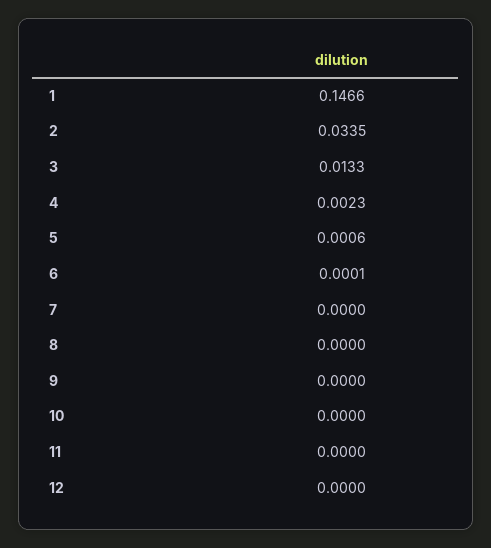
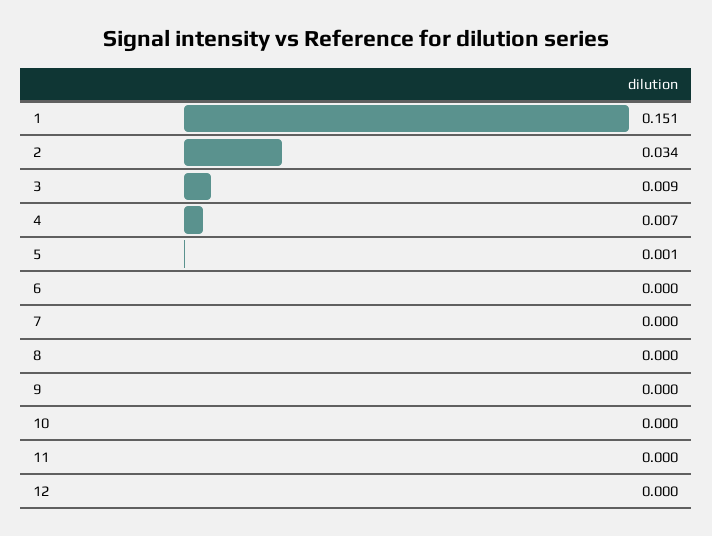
1: 0.1466 -> 0.151
3: 0.0133 -> 0.009
4: 0.0023 -> 0.007

